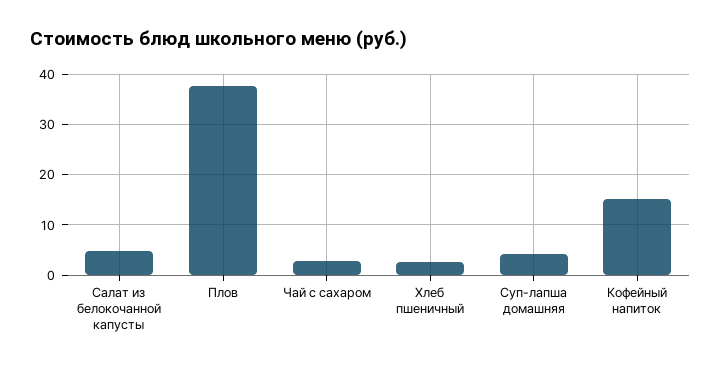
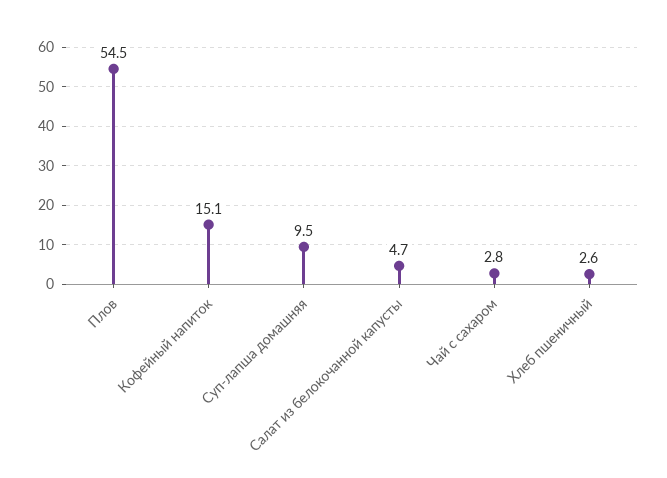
Плов: 38 -> 54.5
Суп-лапша домашняя: 4 -> 9.5

